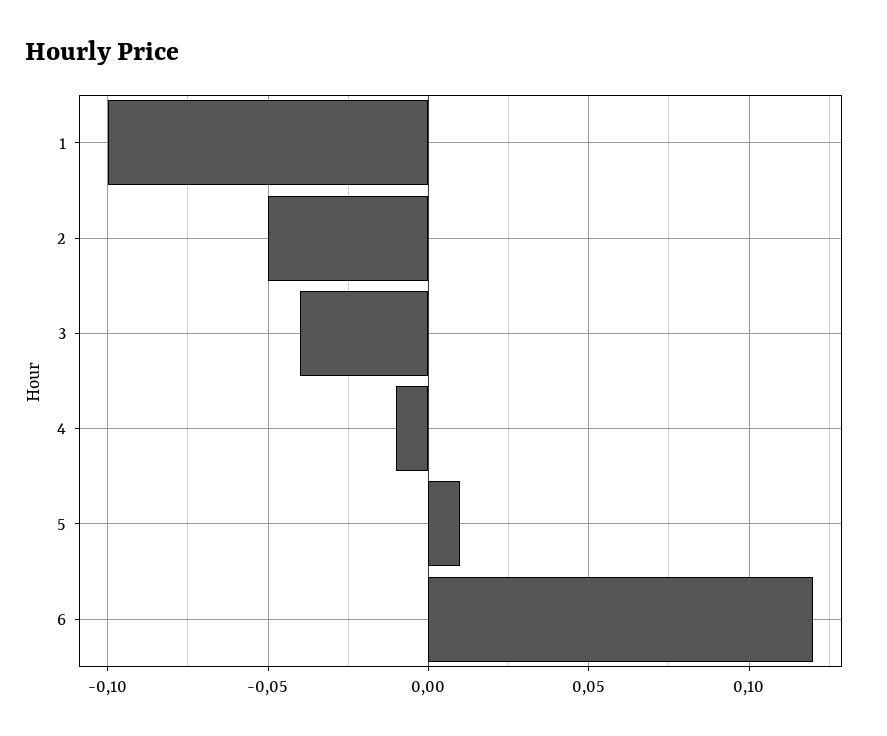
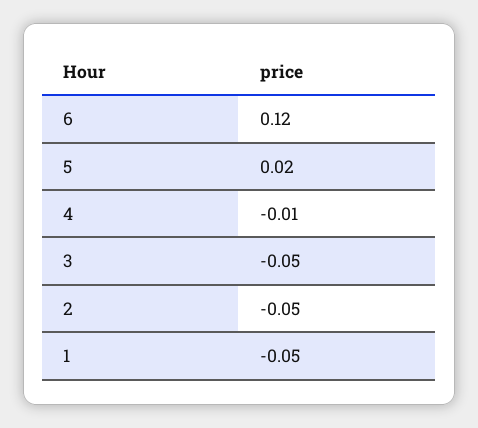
1: -0.1 -> -0.05
3: -0.04 -> -0.05
5: 0.01 -> 0.02

